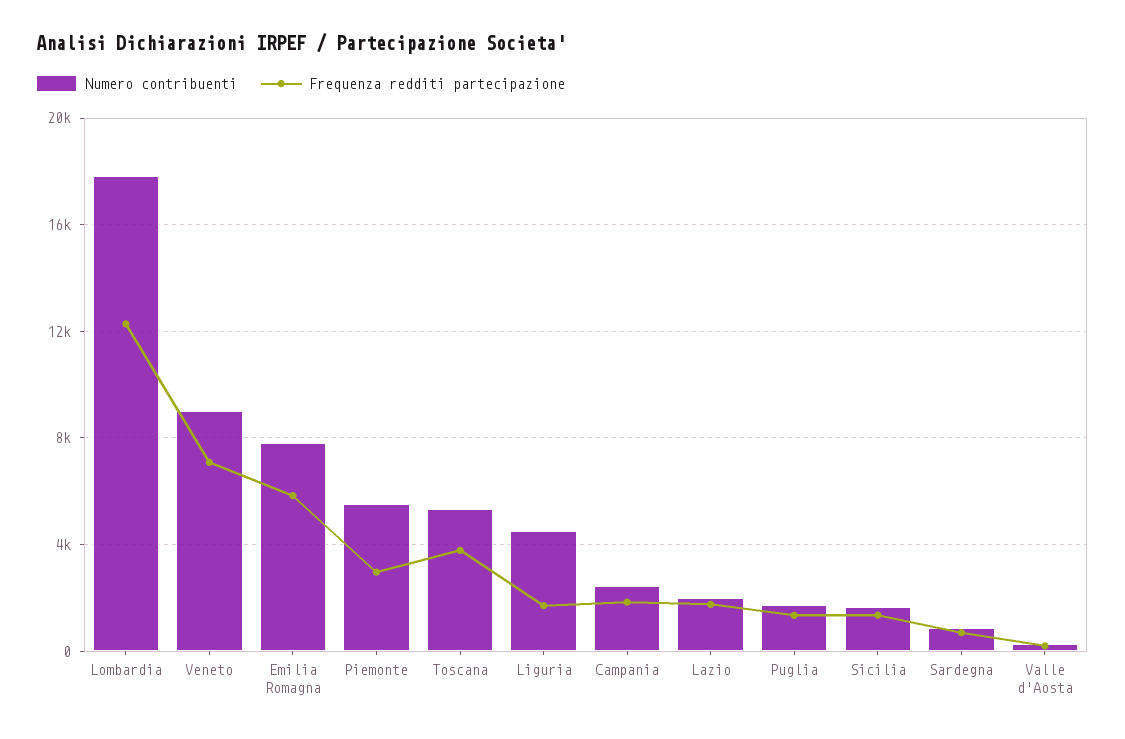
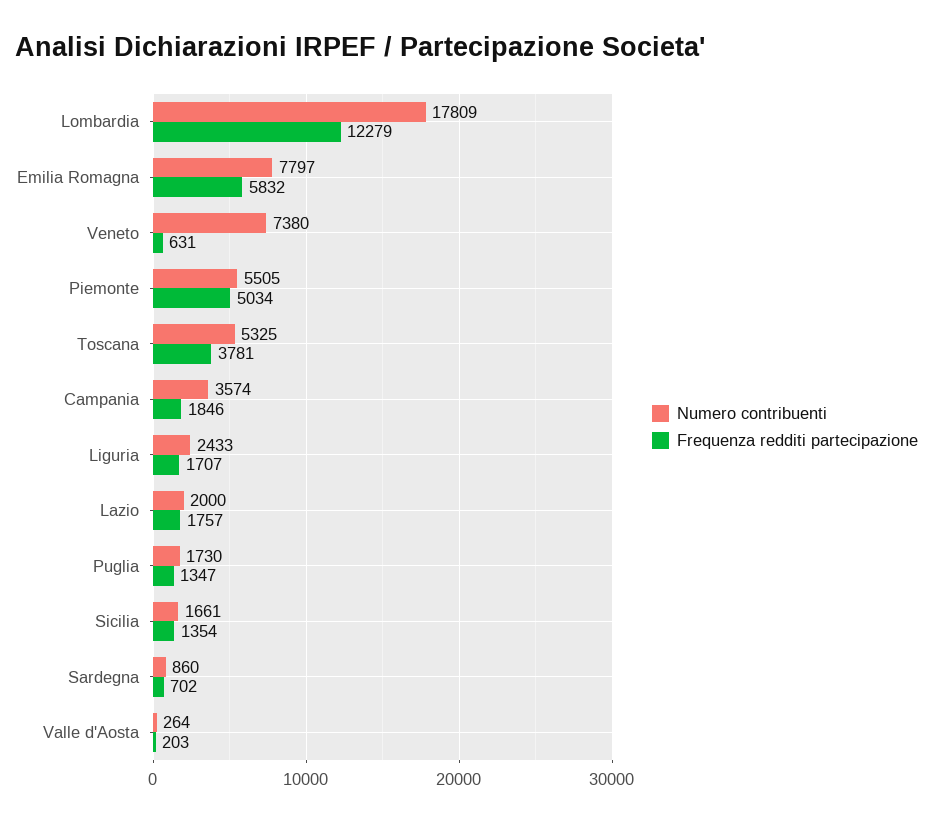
Numero contribuenti, Veneto: 9000 -> 7380
Frequenza redditi partecipazione, Veneto: 7000 -> 631
Frequenza redditi partecipazione, Piemonte: 3000 -> 5034
Numero contribuenti, Liguria: 4500 -> 2433
Numero contribuenti, Campania: 2500 -> 3574

